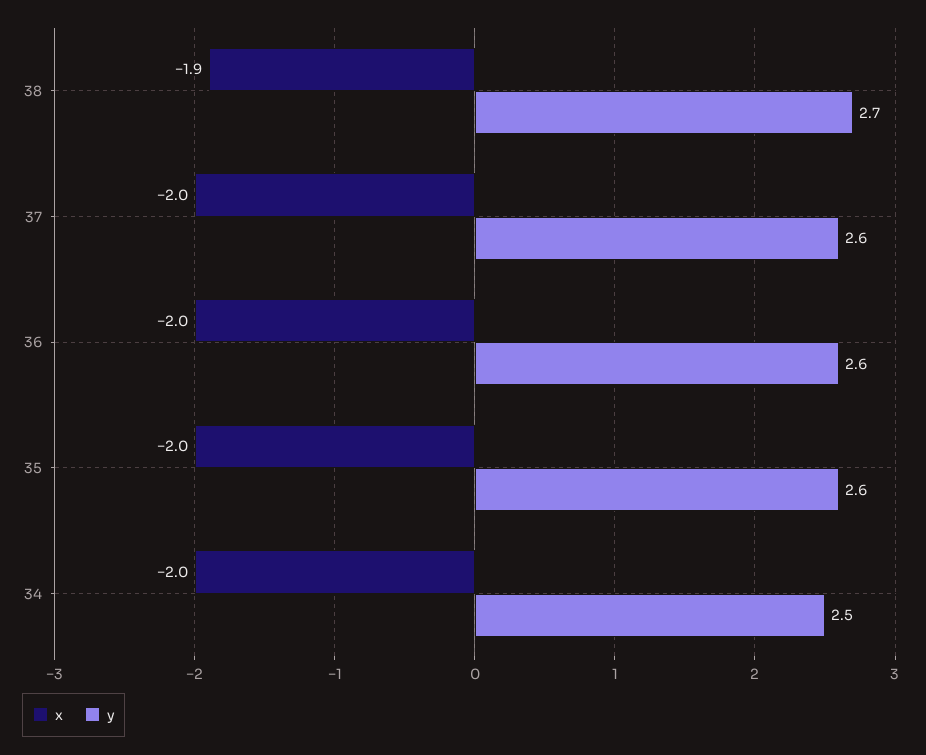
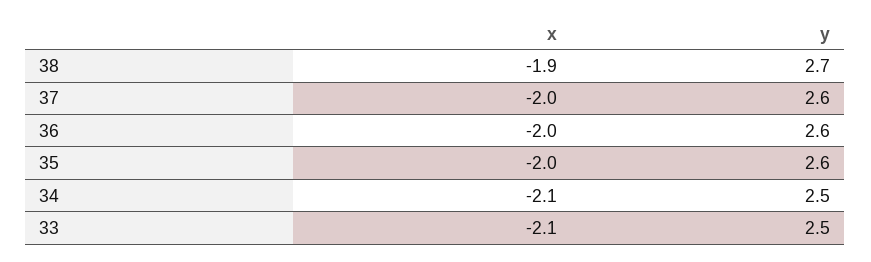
x, 34: -2 -> -2.1
x, 33: none -> -2.1
y, 33: none -> 2.5

